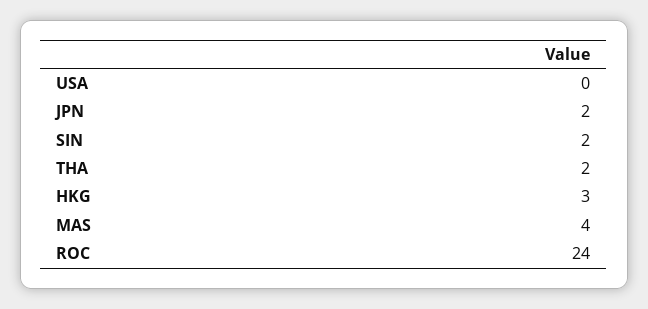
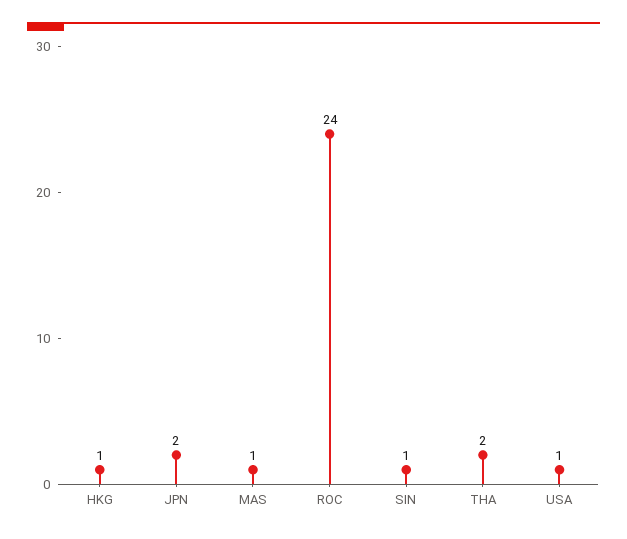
USA: 0 -> 1
SIN: 2 -> 1
HKG: 3 -> 1
MAS: 4 -> 1

